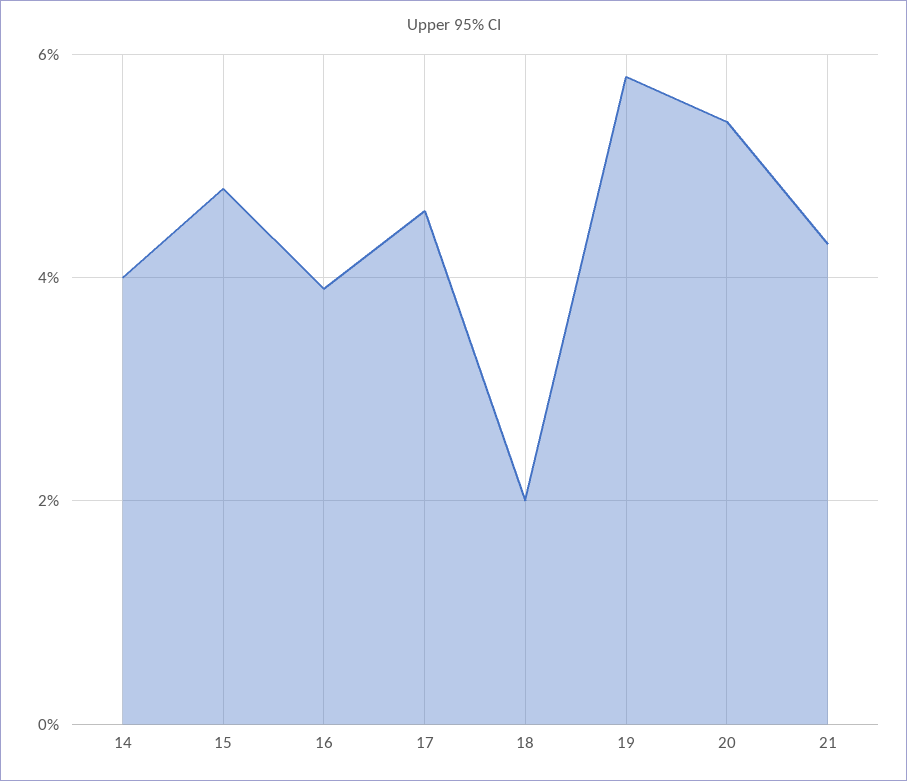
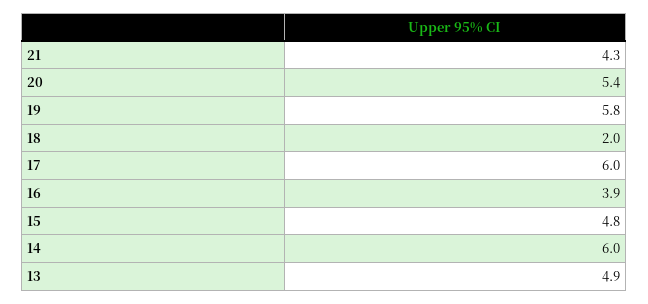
14: 4 -> 6
17: 4.5 -> 6
13: none -> 4.9

